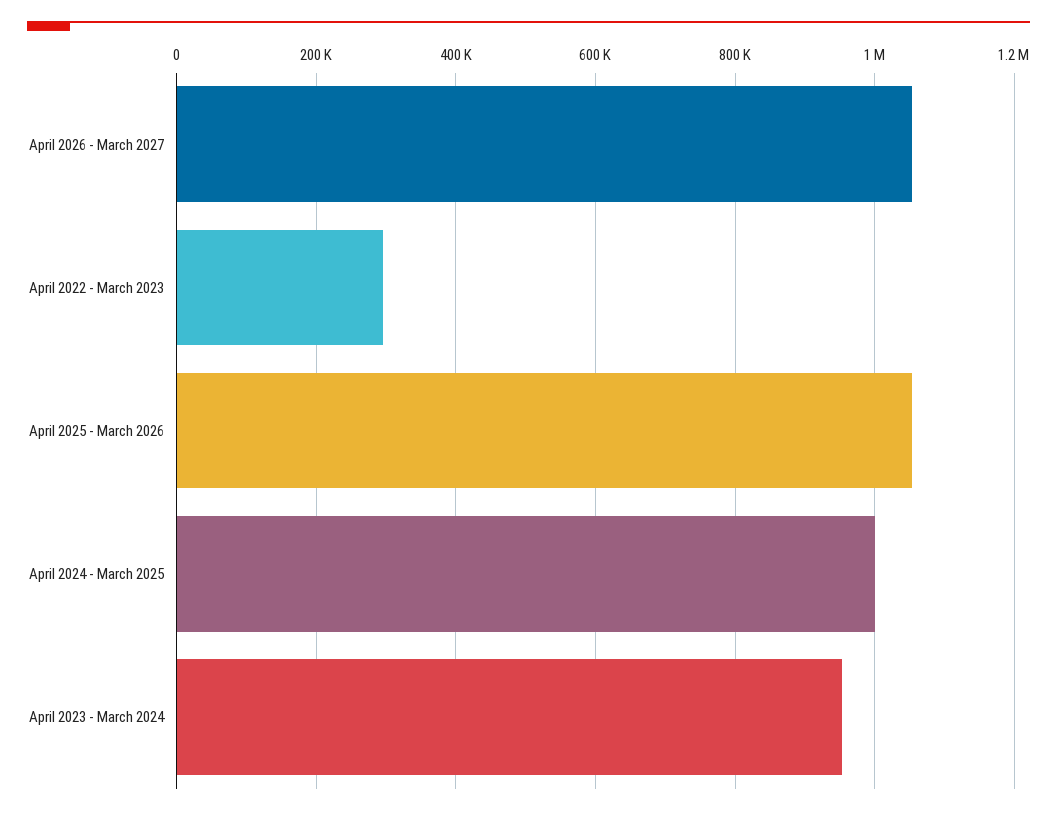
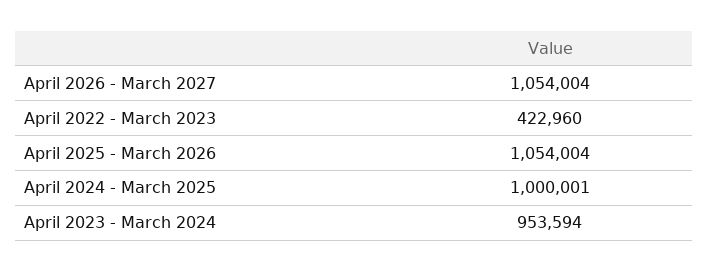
April 2022 - March 2023: 300000 -> 422960

